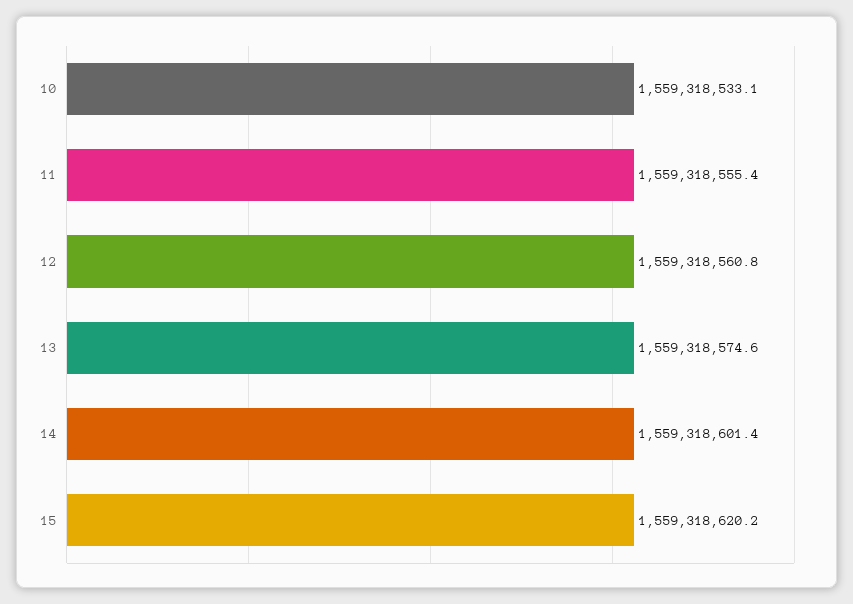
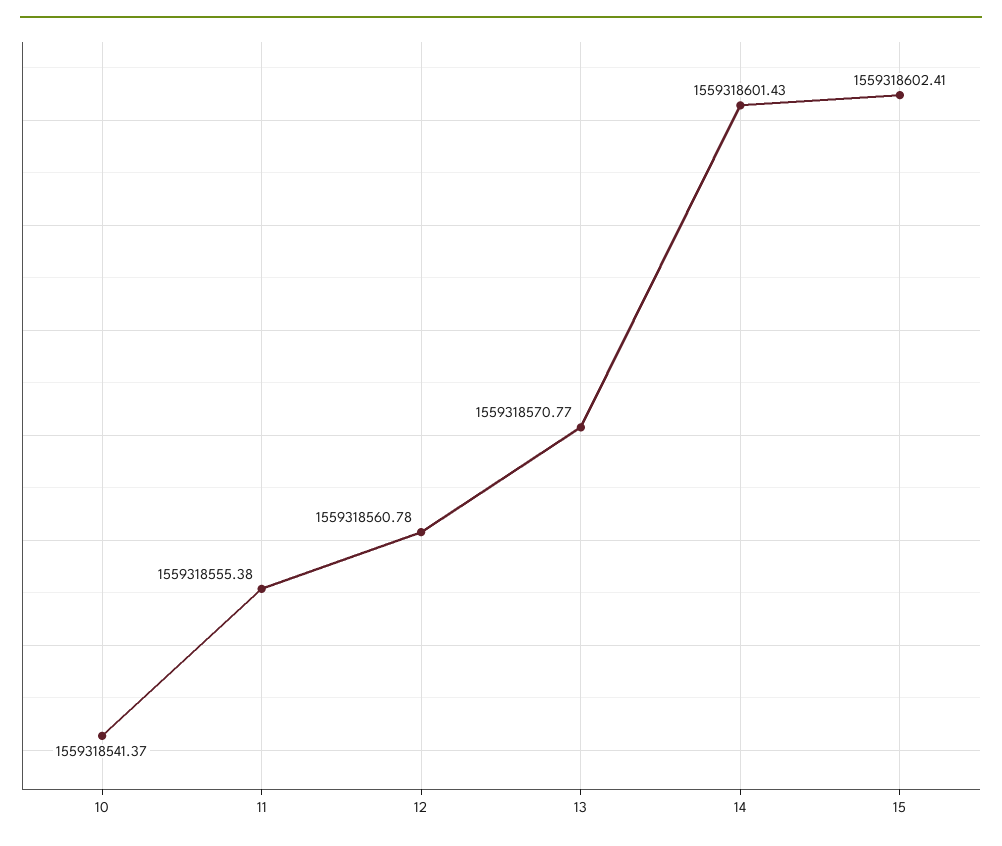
10: 1559318533.1 -> 1559318541.37
13: 1559318574.6 -> 1559318570.77
15: 1559318620.2 -> 1559318602.41

